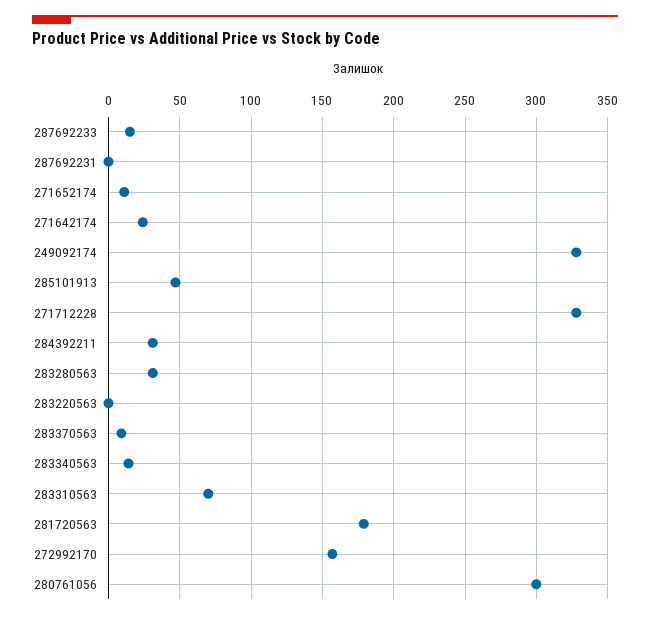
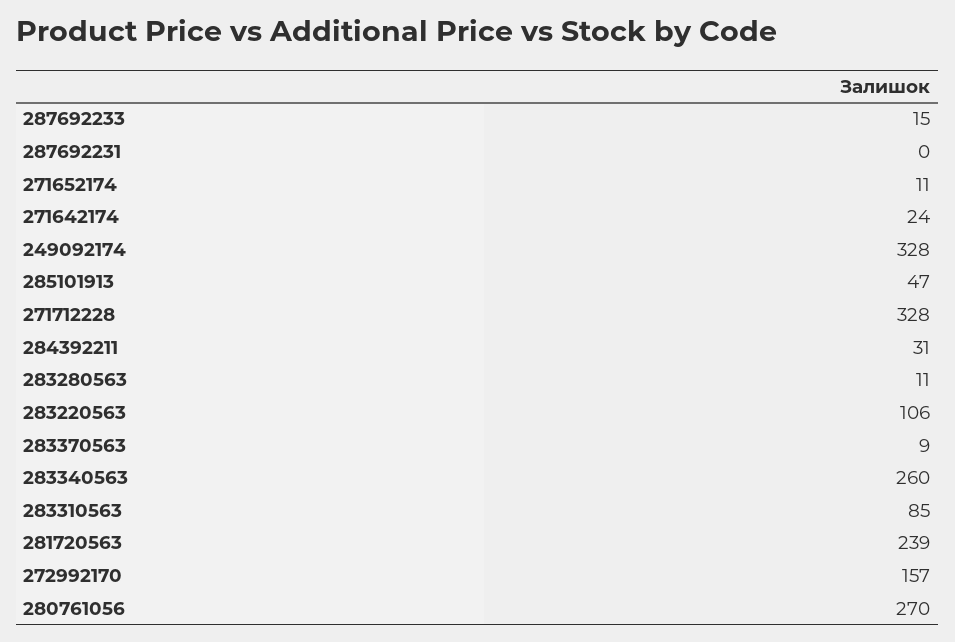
283280563: 30 -> 11
283220563: 0 -> 106
283340563: 15 -> 260
283310563: 70 -> 85
281720563: 180 -> 239
280761056: 300 -> 270

